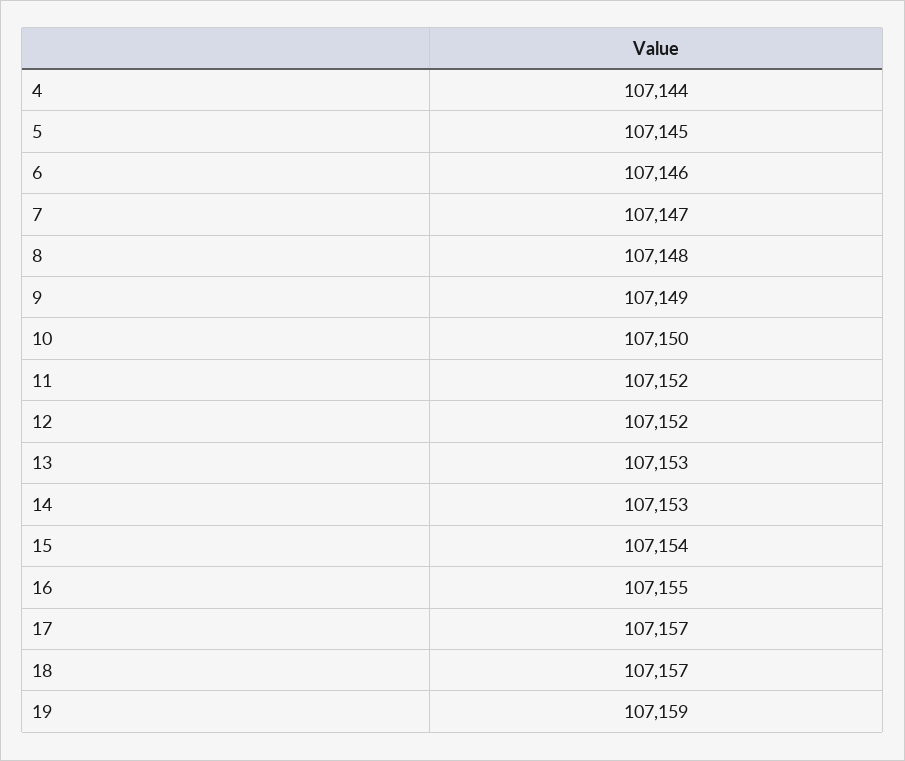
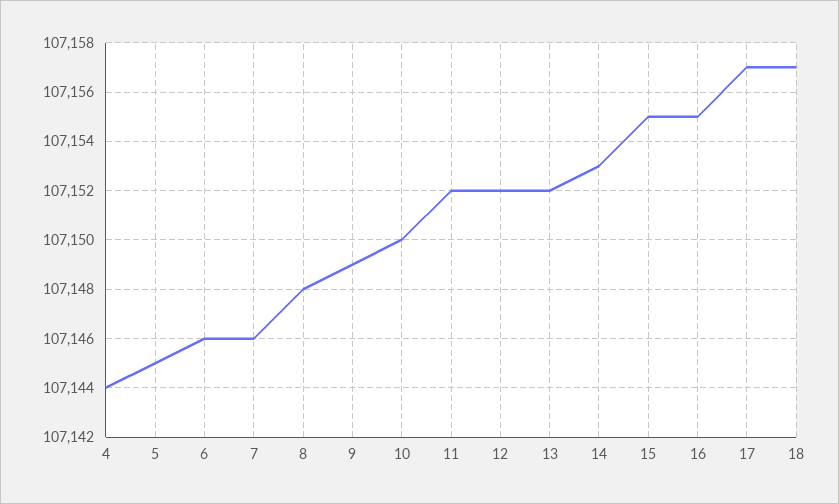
7: 107147 -> 107146
13: 107153 -> 107152
15: 107154 -> 107155
19: 107159 -> none

